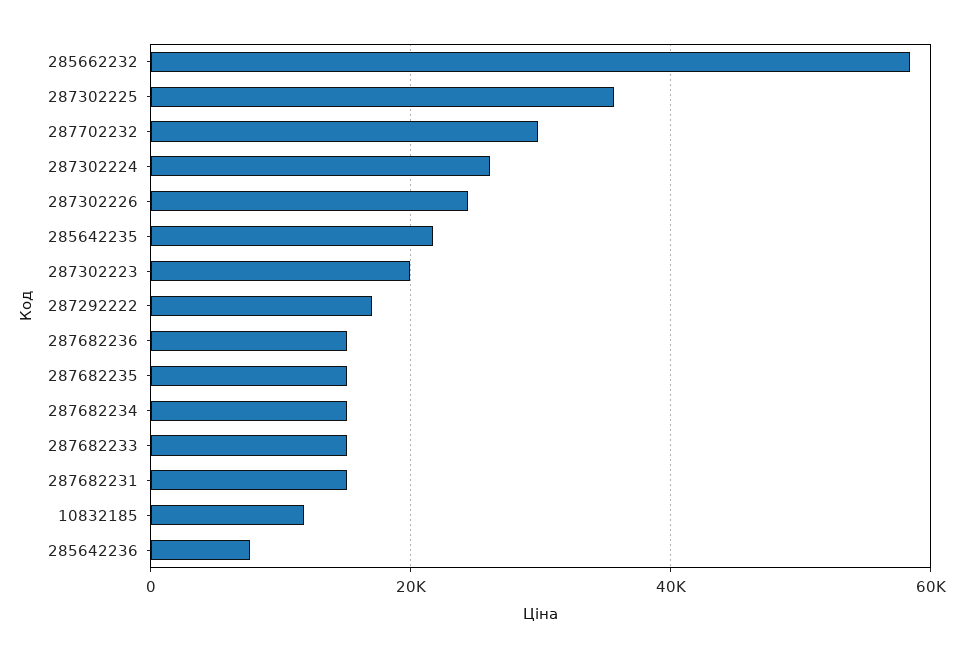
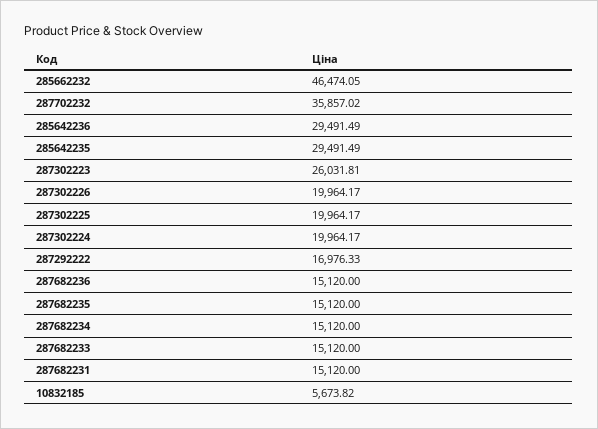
285662232: 58000 -> 46474.05
287302225: 36000 -> 19964.17
287702232: 30000 -> 35857.02
287302224: 26000 -> 19964.17
287302226: 24000 -> 19964.17
285642235: 22000 -> 29491.49
287302223: 20000 -> 26031.81
10832185: 12000 -> 5673.82
285642236: 8000 -> 29491.49

